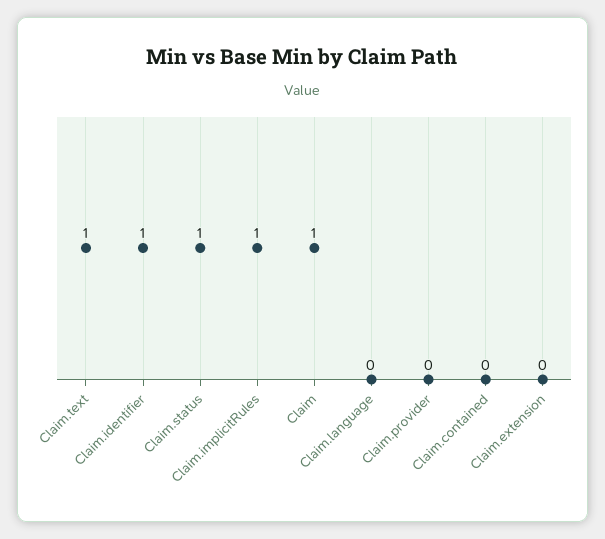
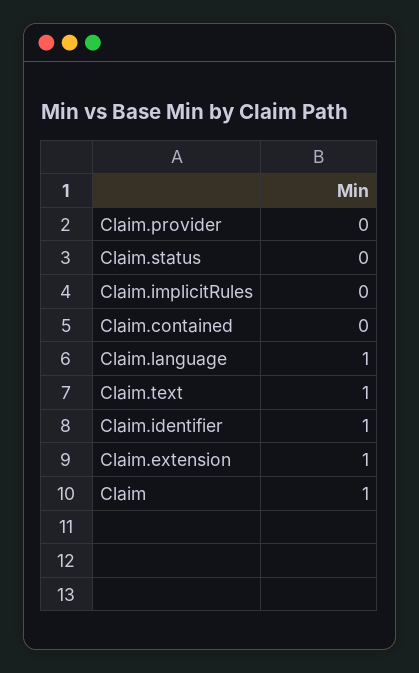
Claim.status: 1 -> 0
Claim.implicitRules: 1 -> 0
Claim.language: 0 -> 1
Claim.extension: 0 -> 1

